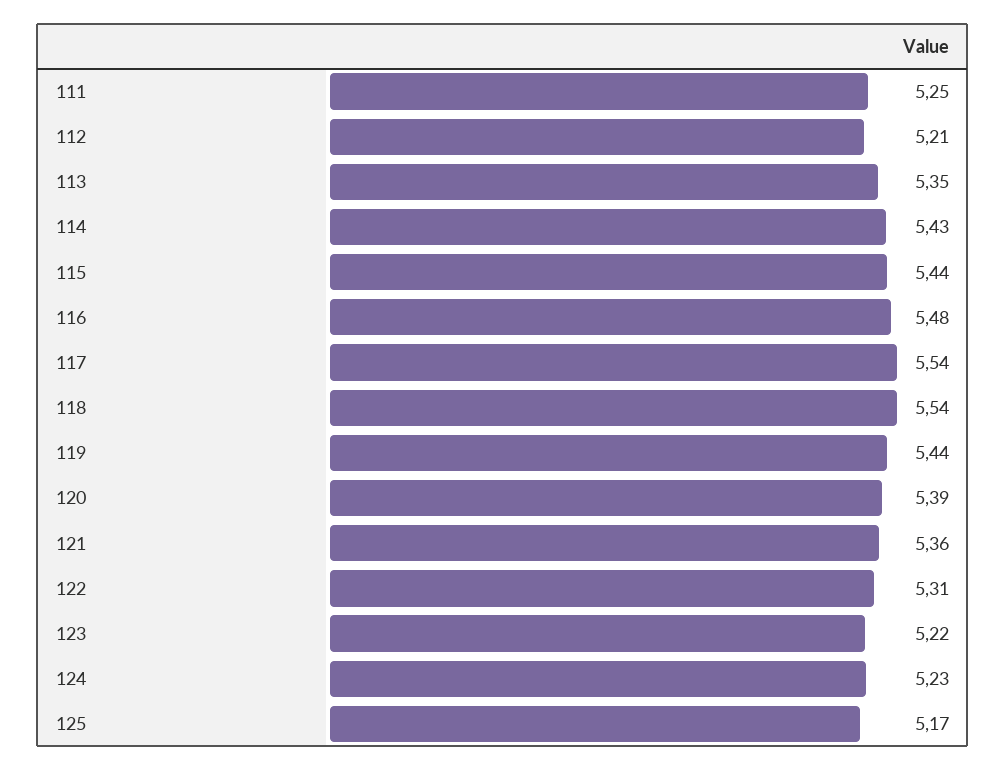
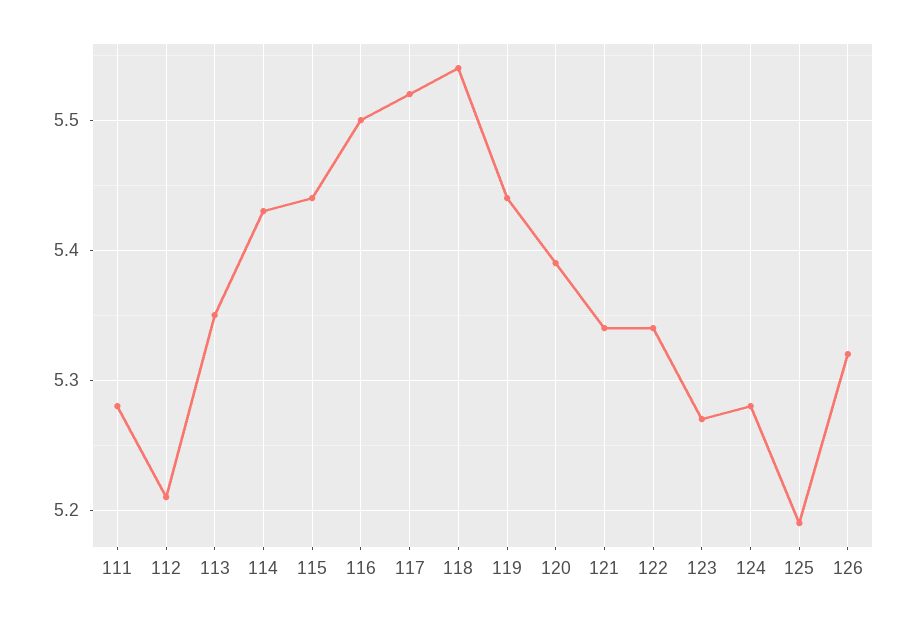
111: 5.25 -> 5.28
116: 5.48 -> 5.5
117: 5.54 -> 5.52
121: 5.36 -> 5.34
122: 5.31 -> 5.34
123: 5.22 -> 5.27
124: 5.23 -> 5.28
125: 5.17 -> 5.19
126: none -> 5.32

